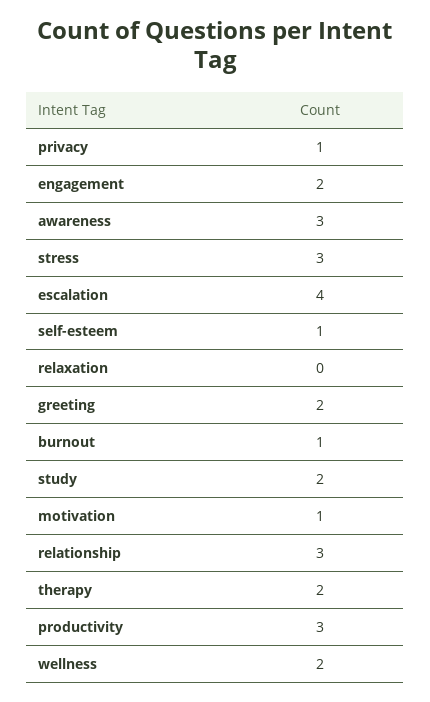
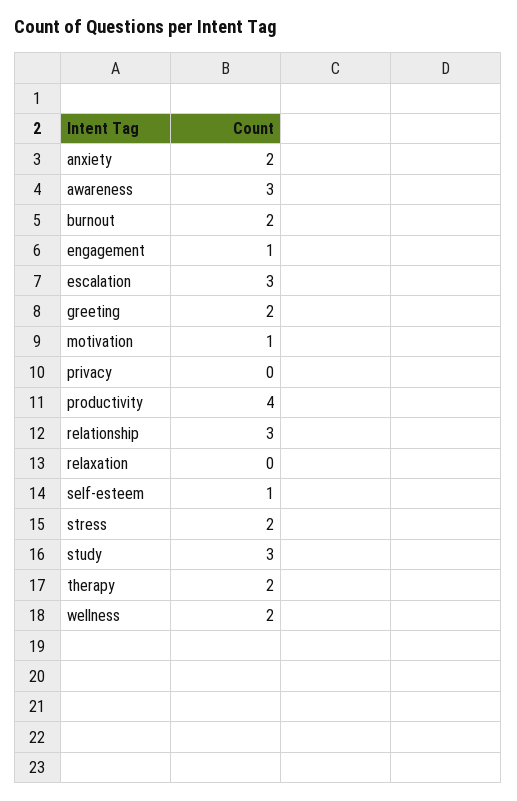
privacy: 1 -> 0
engagement: 2 -> 1
stress: 3 -> 2
escalation: 4 -> 3
burnout: 1 -> 2
study: 2 -> 3
productivity: 3 -> 4
anxiety: none -> 2

